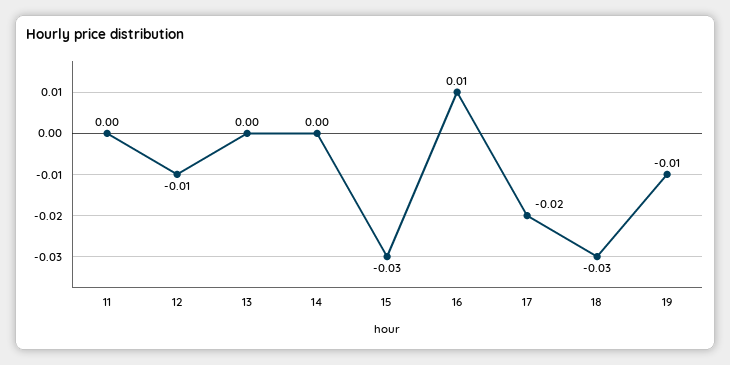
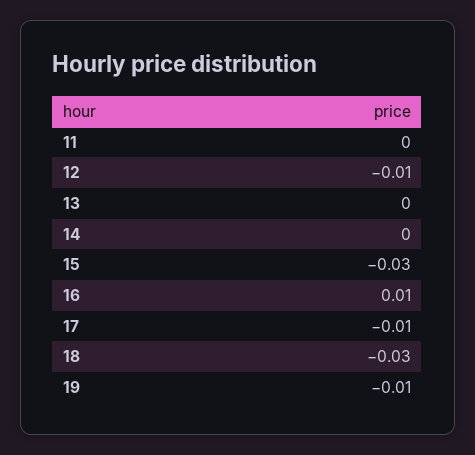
17: -0.02 -> -0.01

